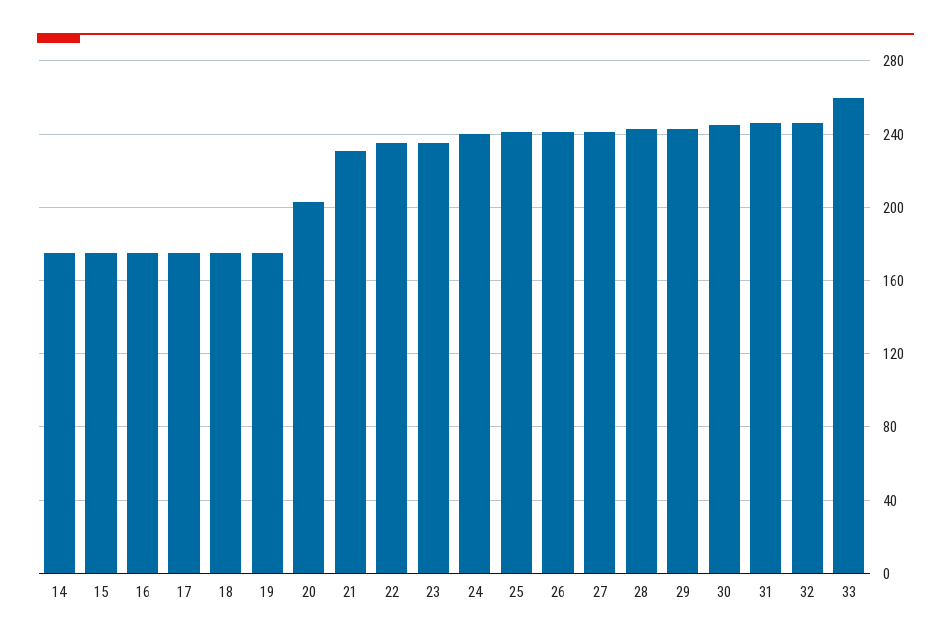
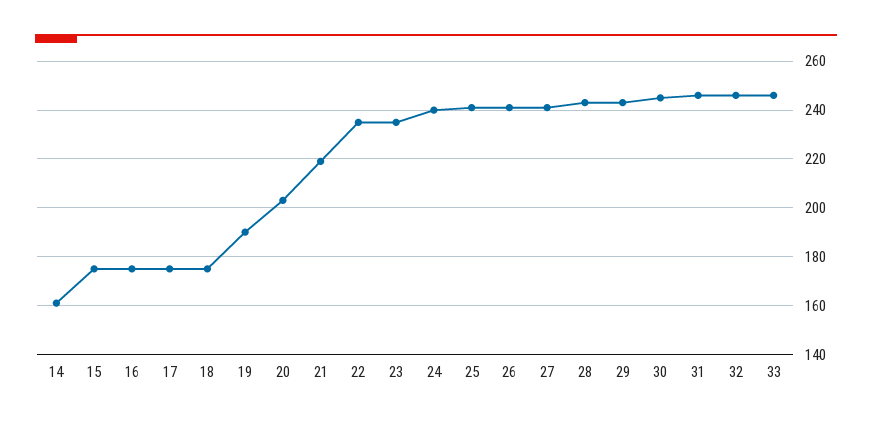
14: 175 -> 160
19: 175 -> 190
21: 230 -> 220
33: 260 -> 245

